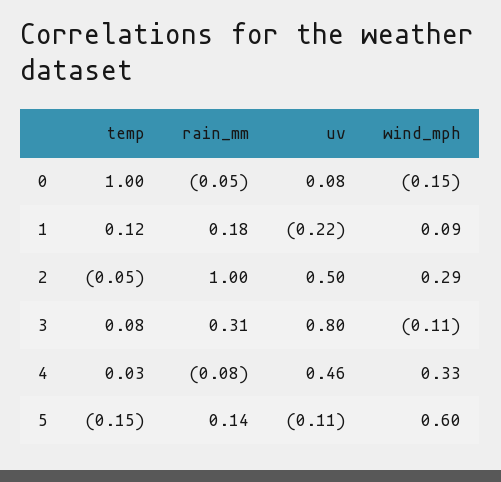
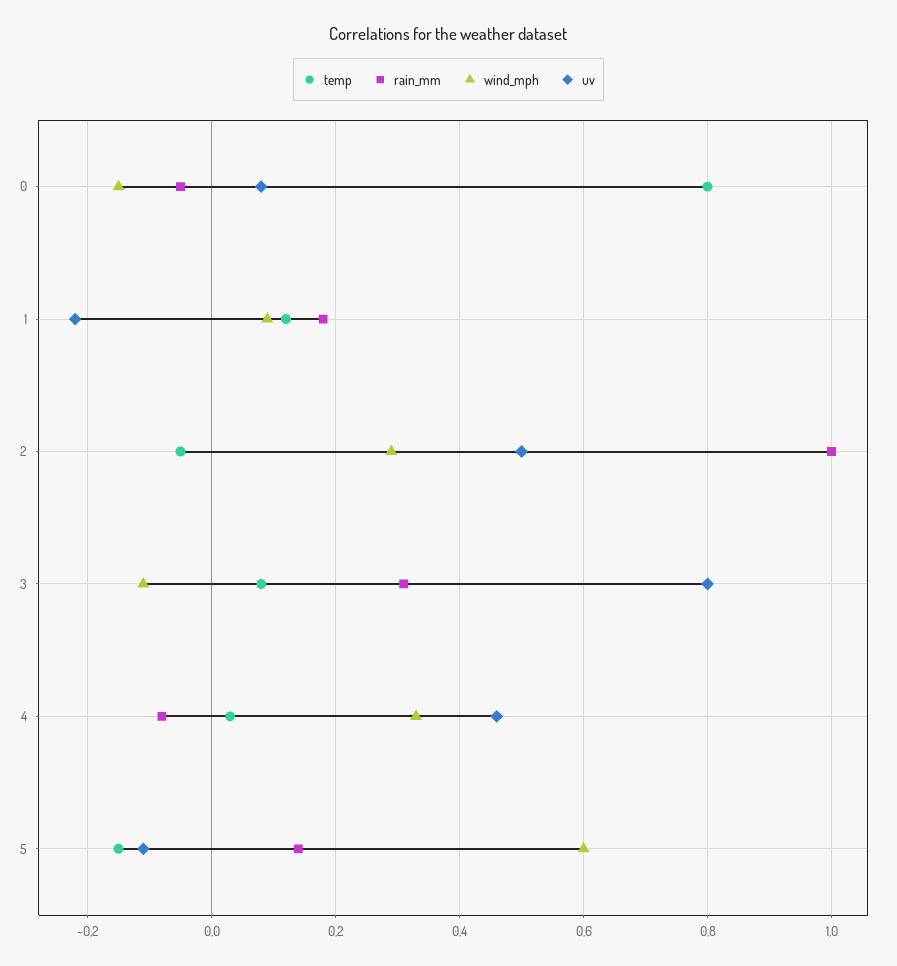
temp, 0: 1 -> 0.8

